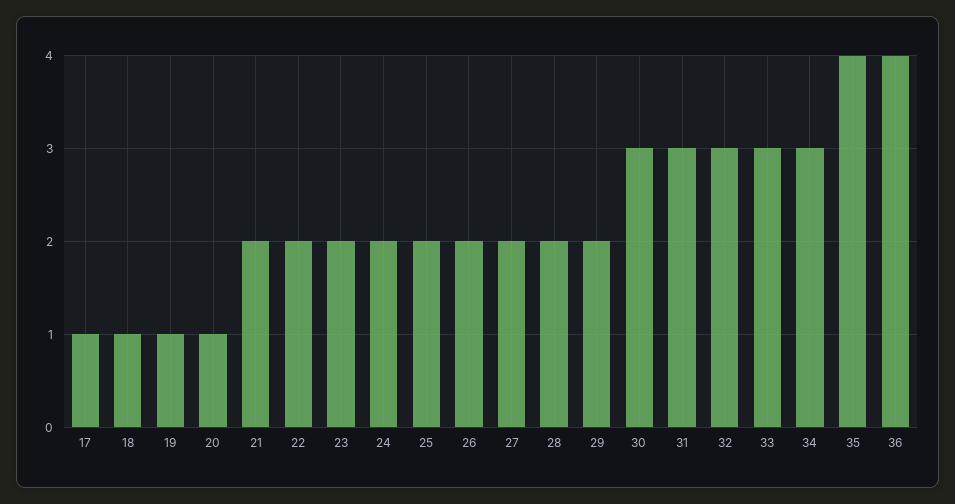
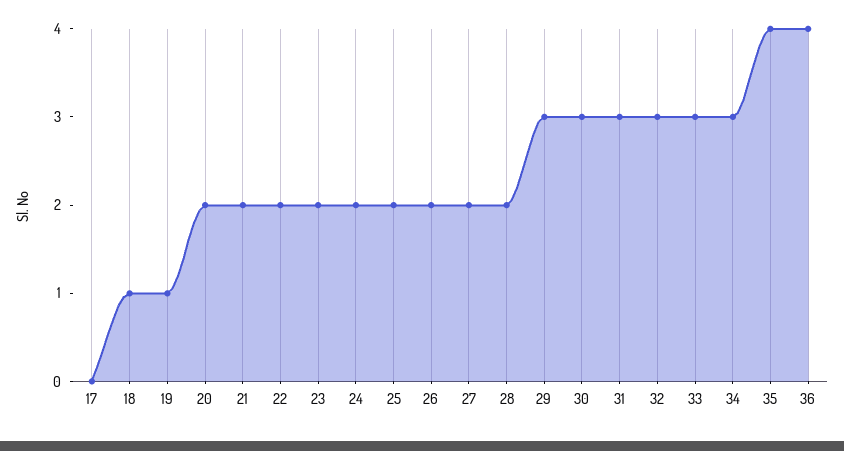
17: 1 -> 0
20: 1 -> 2
29: 2 -> 3

